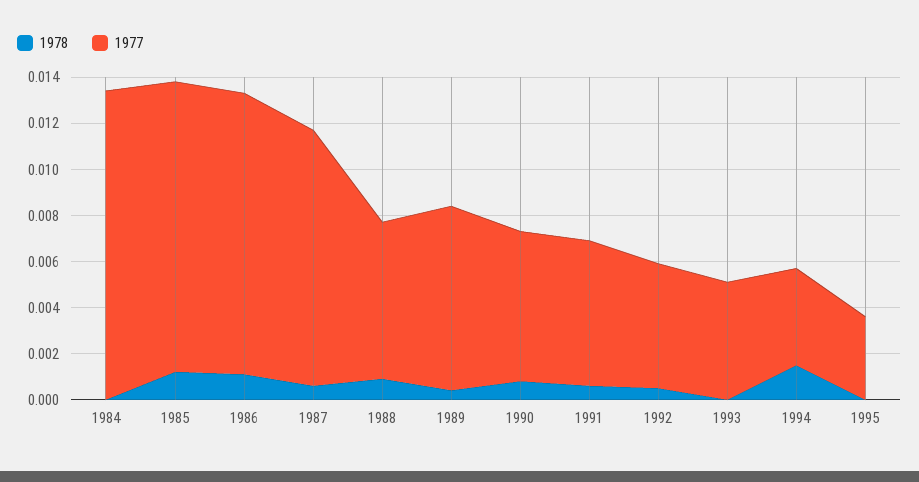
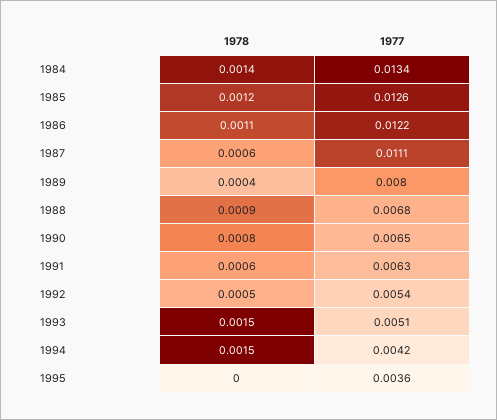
1978, 1984: 0 -> 0.0014
1978, 1993: 0 -> 0.0015

